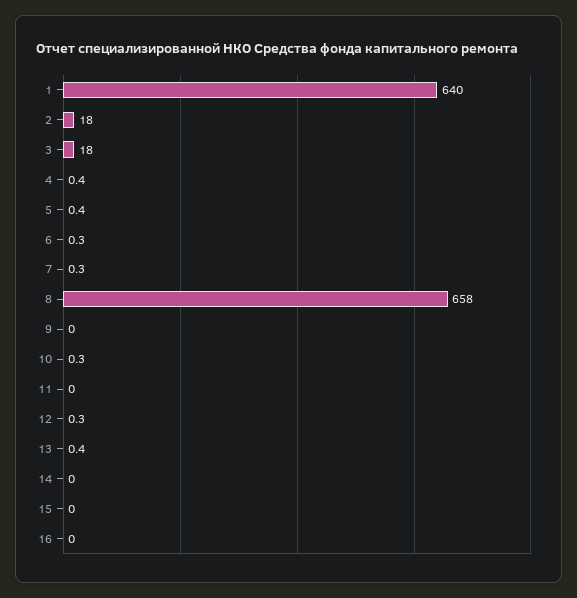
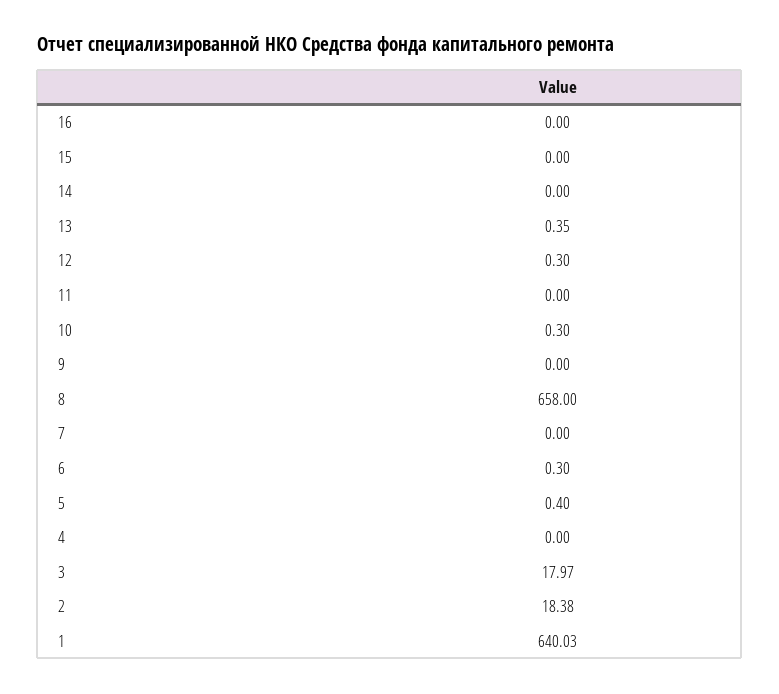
2: 18 -> 18.38
4: 0.4 -> 0
7: 0.3 -> 0

